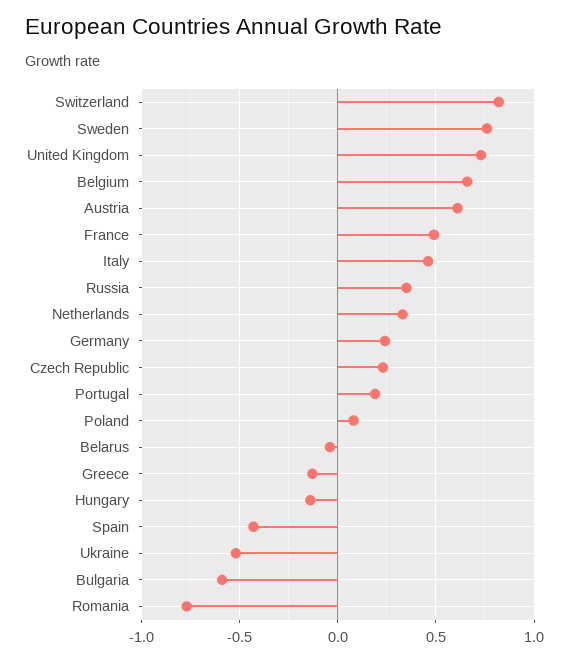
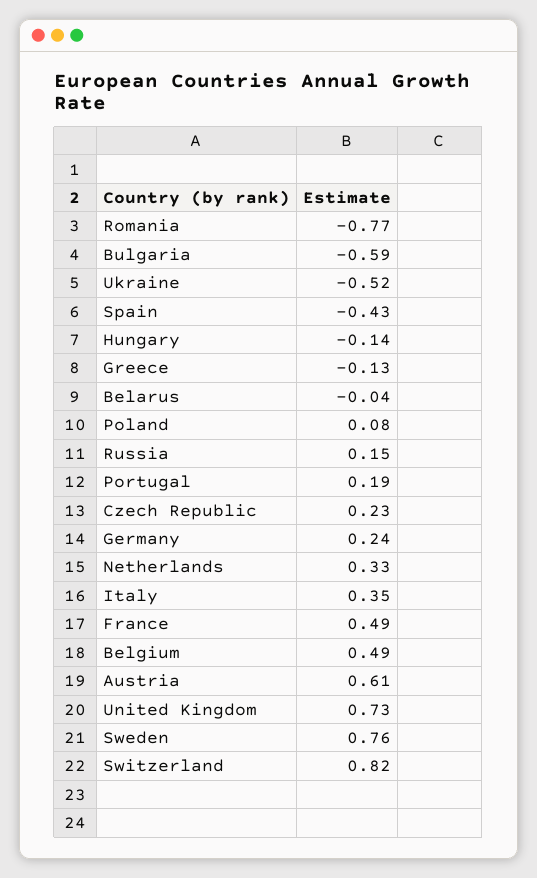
Belgium: 0.65 -> 0.49
Italy: 0.45 -> 0.35
Russia: 0.35 -> 0.15

